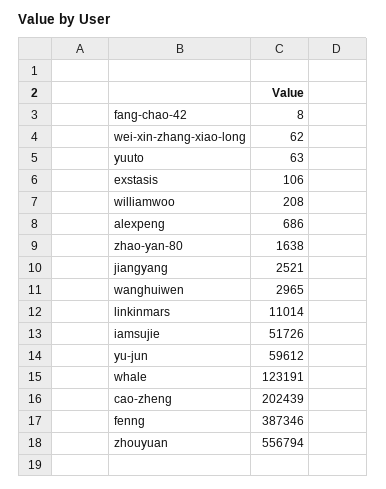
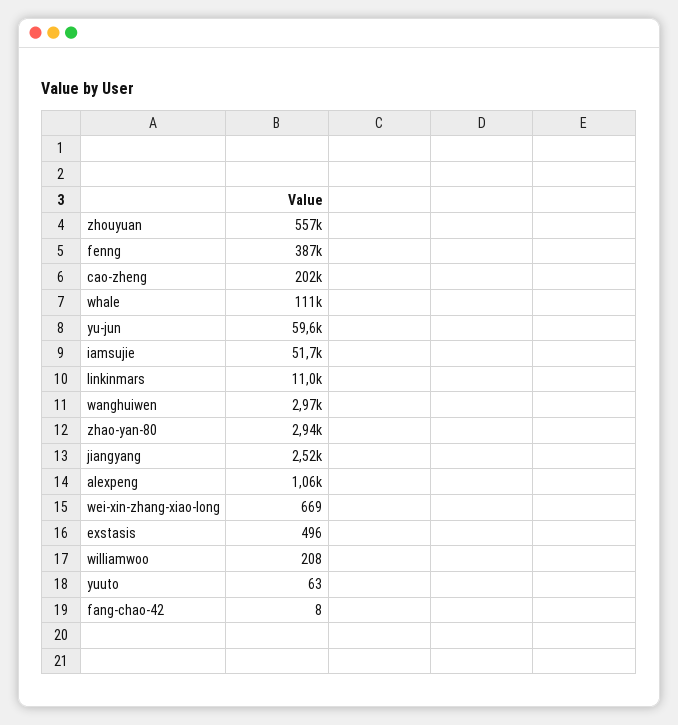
wei-xin-zhang-xiao-long: 62 -> 669
exstasis: 106 -> 496
alexpeng: 686 -> 1060
zhao-yan-80: 1638 -> 2940
whale: 123191 -> 111000

